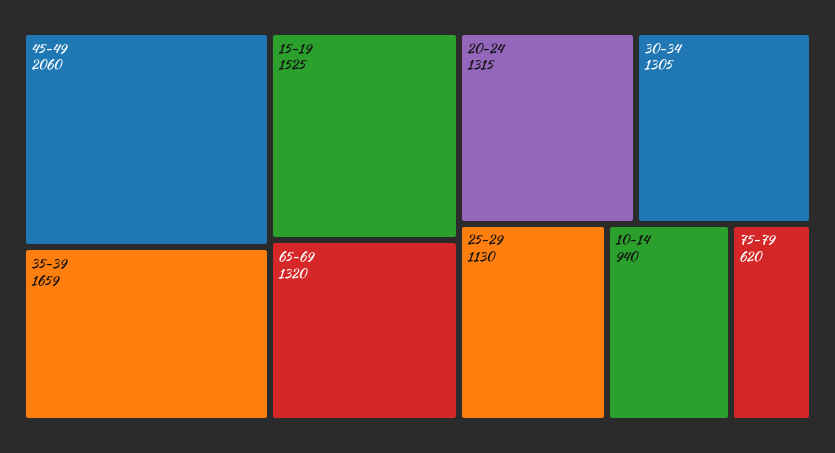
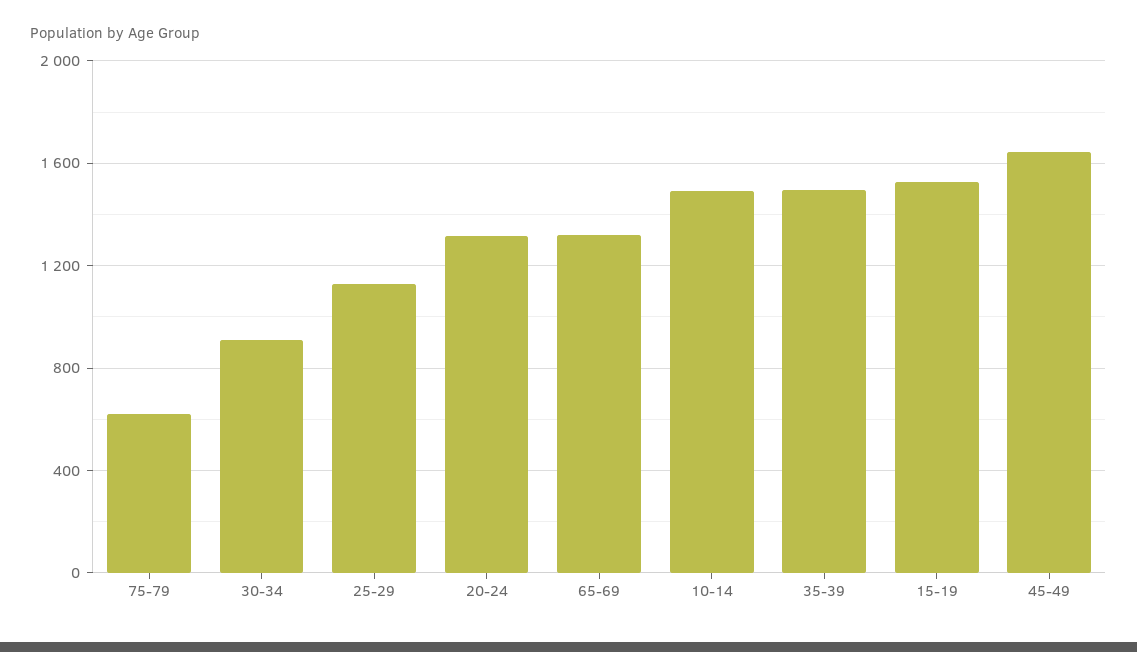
45-49: 2060 -> 1650
35-39: 1659 -> 1500
30-34: 1305 -> 900
10-14: 940 -> 1500

